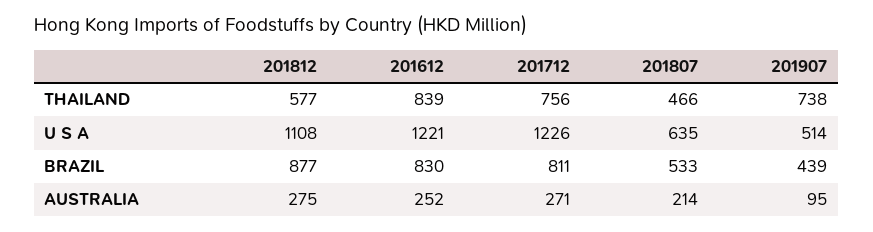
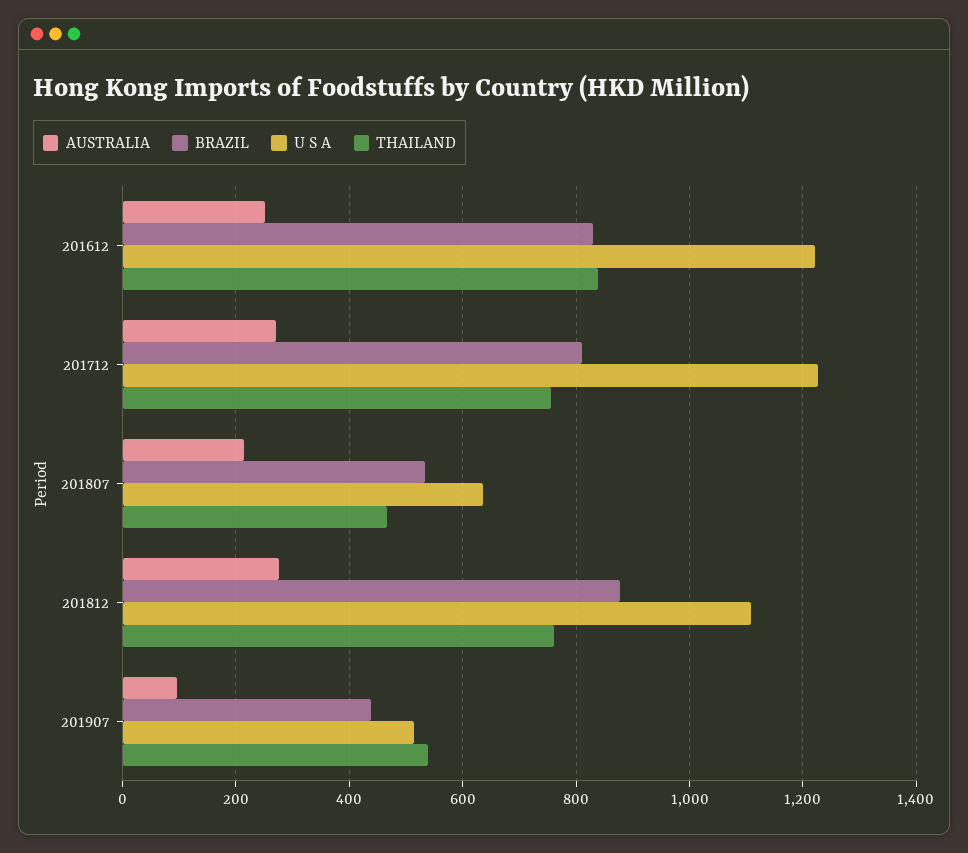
THAILAND, 201812: 577 -> 760
THAILAND, 201907: 738 -> 540

